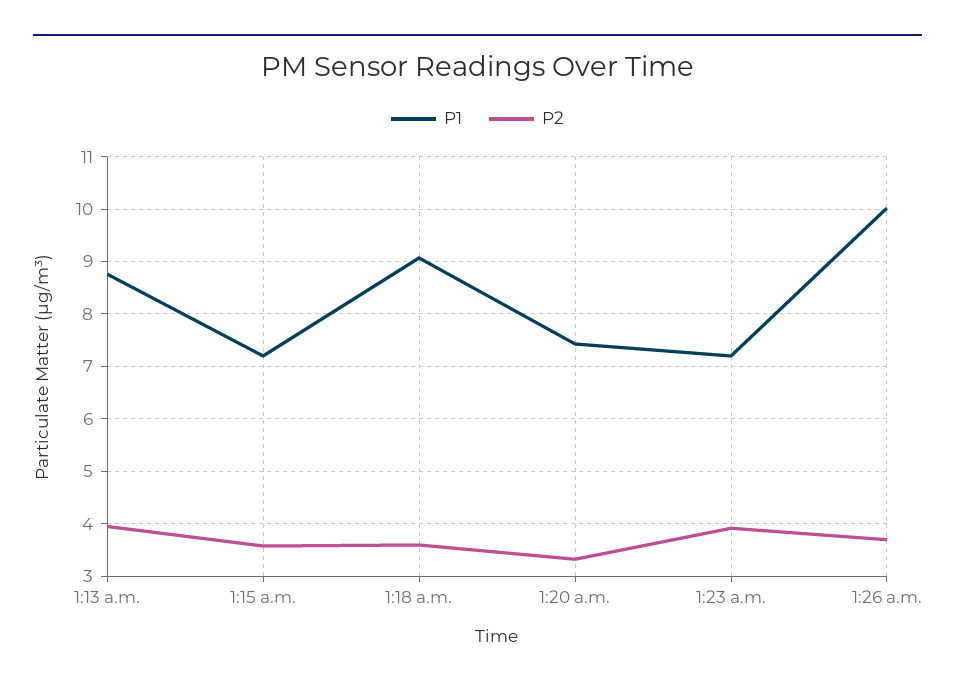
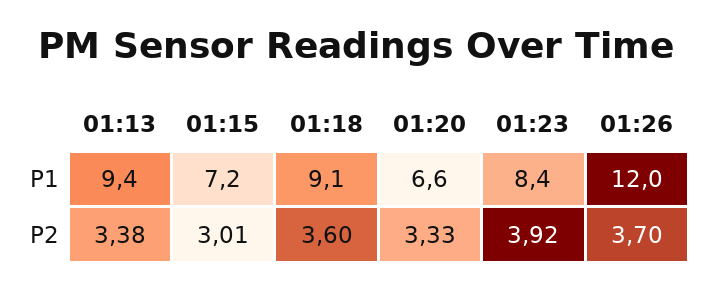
P1, 1:13 a.m.: 8.8 -> 9.4
P2, 1:13 a.m.: 4 -> 3.38
P2, 1:15 a.m.: 3.6 -> 3.01
P1, 1:20 a.m.: 7.4 -> 6.6
P1, 1:23 a.m.: 7.2 -> 8.4
P1, 1:26 a.m.: 10 -> 12

